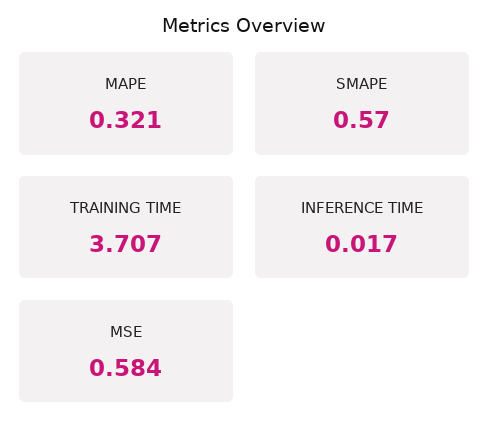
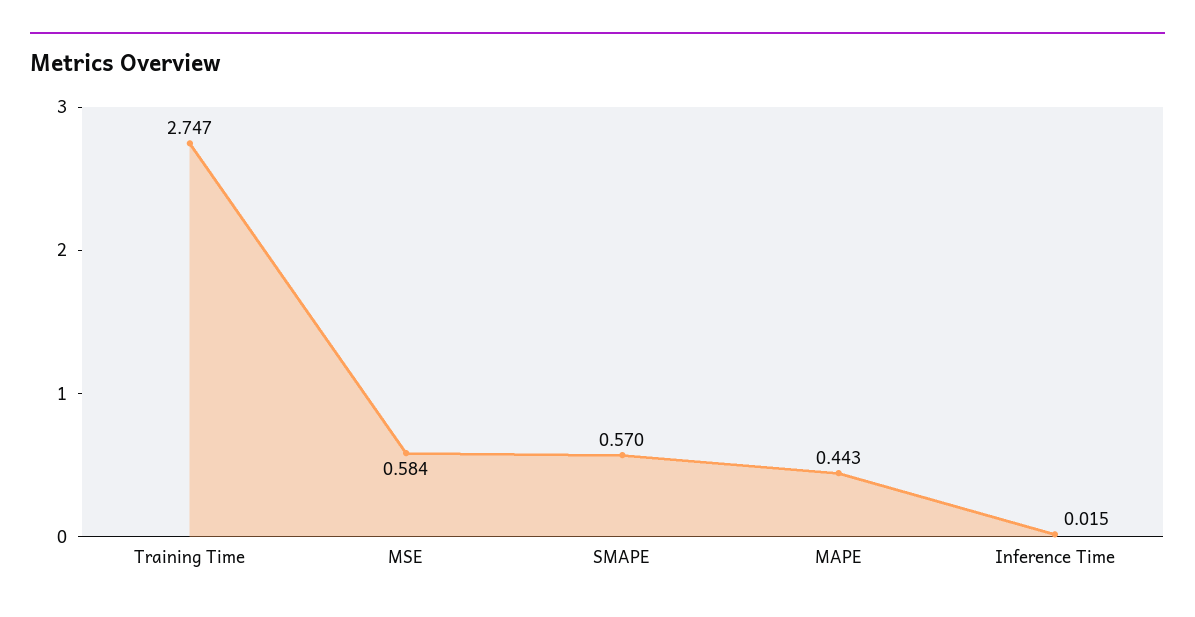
MAPE: 0.321 -> 0.443
TRAINING TIME: 3.707 -> 2.747
INFERENCE TIME: 0.017 -> 0.015

